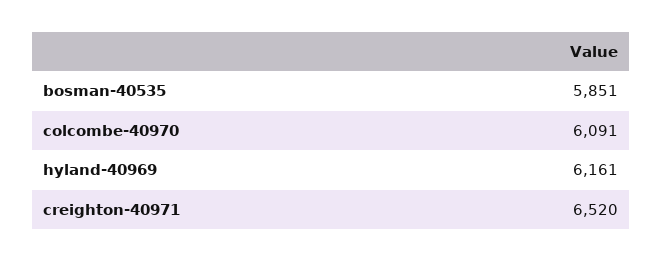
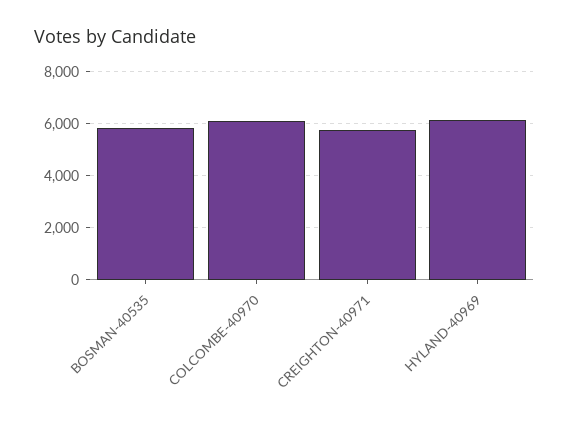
creighton-40971: 6520 -> 5750

